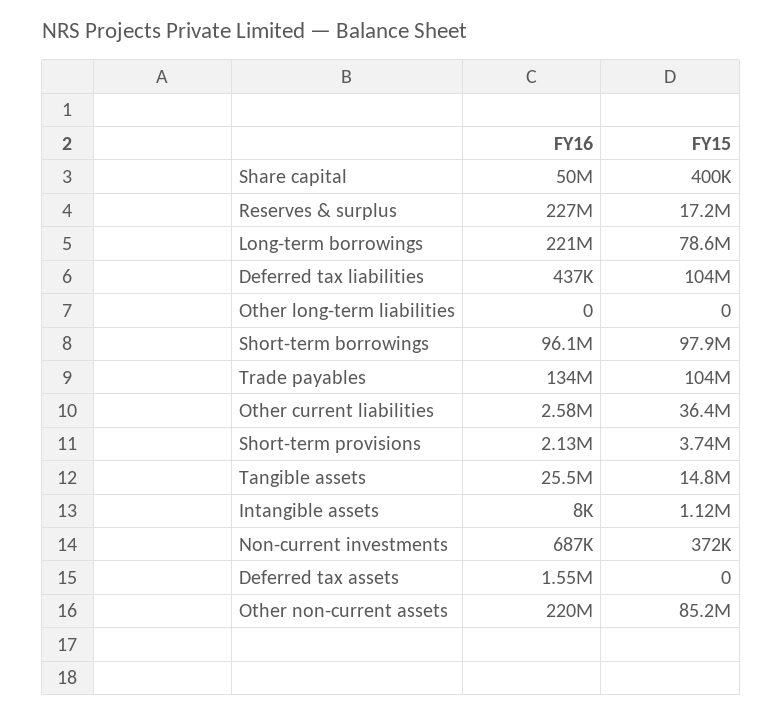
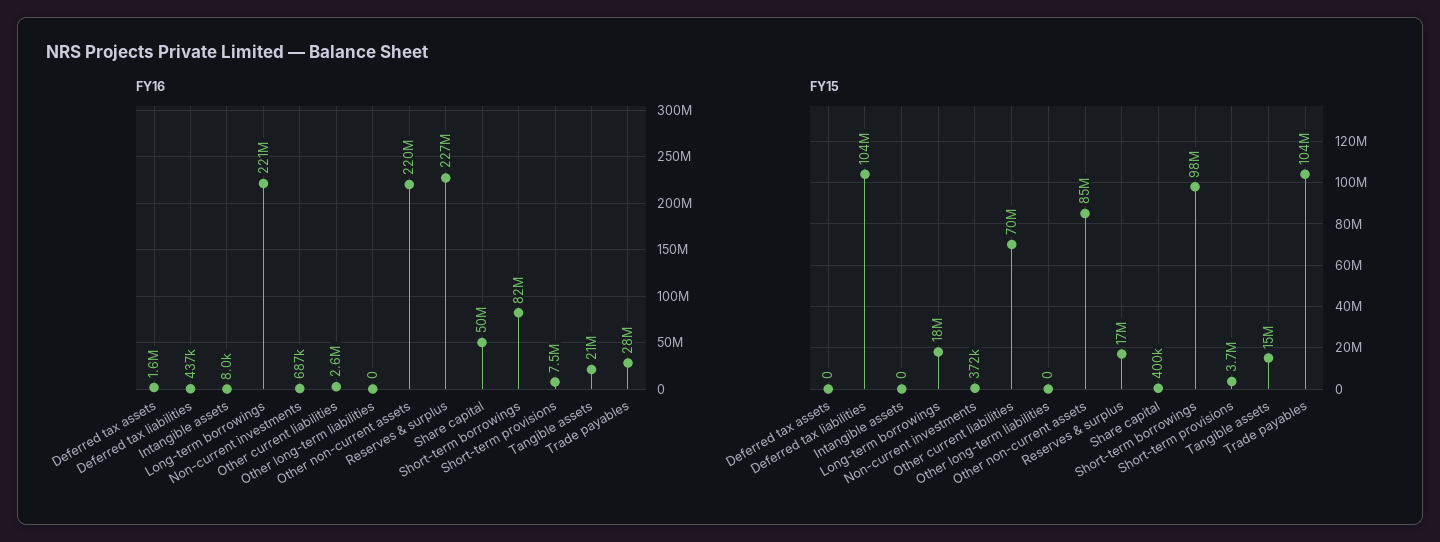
FY15, Long-term borrowings: 78600000 -> 18000000
FY16, Short-term borrowings: 96100000 -> 82000000
FY16, Trade payables: 134000000 -> 28000000
FY15, Other current liabilities: 36400000 -> 70000000
FY16, Short-term provisions: 2130000 -> 7500000
FY16, Tangible assets: 25500000 -> 21000000
FY15, Intangible assets: 1120000 -> 0

